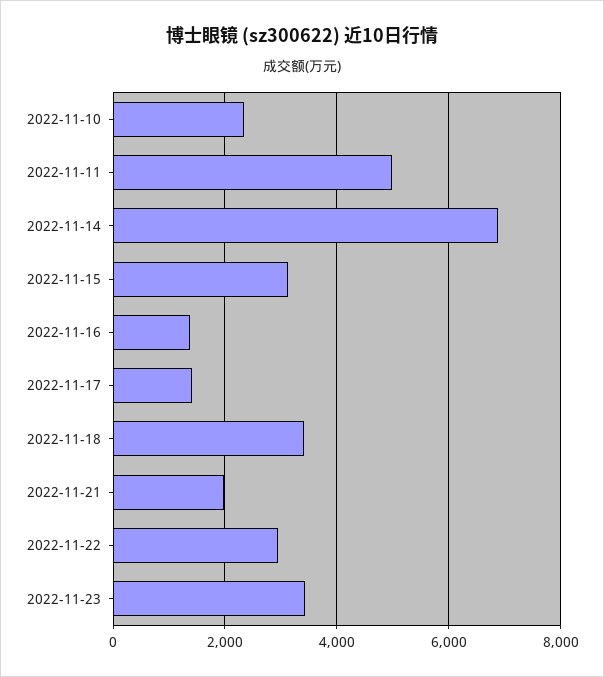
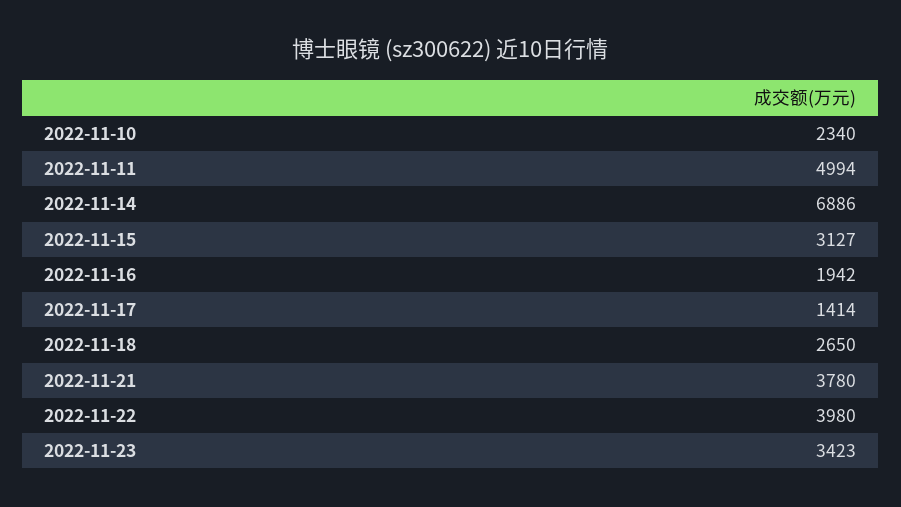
2022-11-16: 1400 -> 1942
2022-11-18: 3400 -> 2650
2022-11-21: 2000 -> 3780
2022-11-22: 3000 -> 3980

